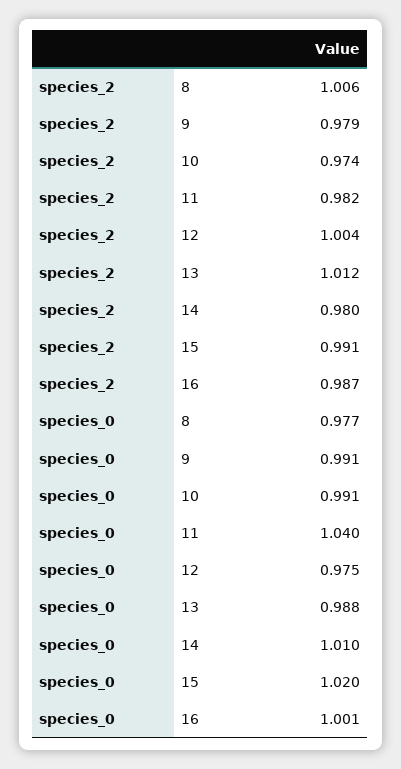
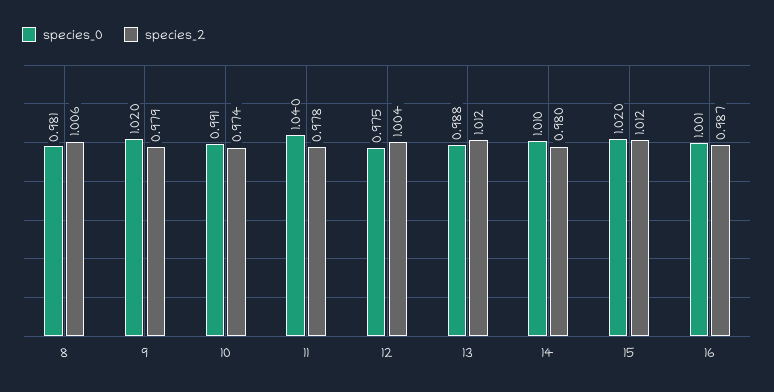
species_2, 11: 0.982 -> 0.978
species_2, 15: 0.991 -> 1.012
species_0, 8: 0.977 -> 0.981
species_0, 9: 0.991 -> 1.02

